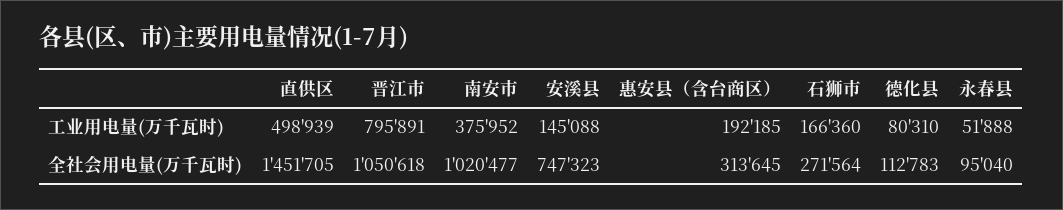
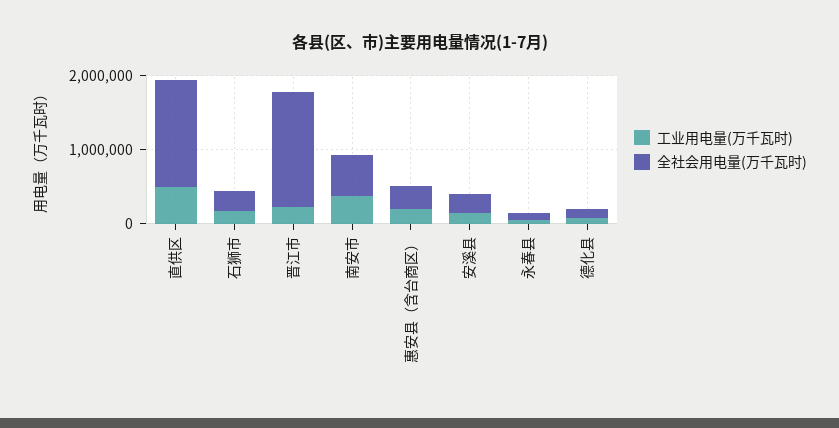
工业用电量(万千瓦时), 晋江市: 795891 -> 200000
全社会用电量(万千瓦时), 晋江市: 1050618 -> 1600000
全社会用电量(万千瓦时), 南安市: 1020477 -> 600000
全社会用电量(万千瓦时), 安溪县: 747323 -> 200000

